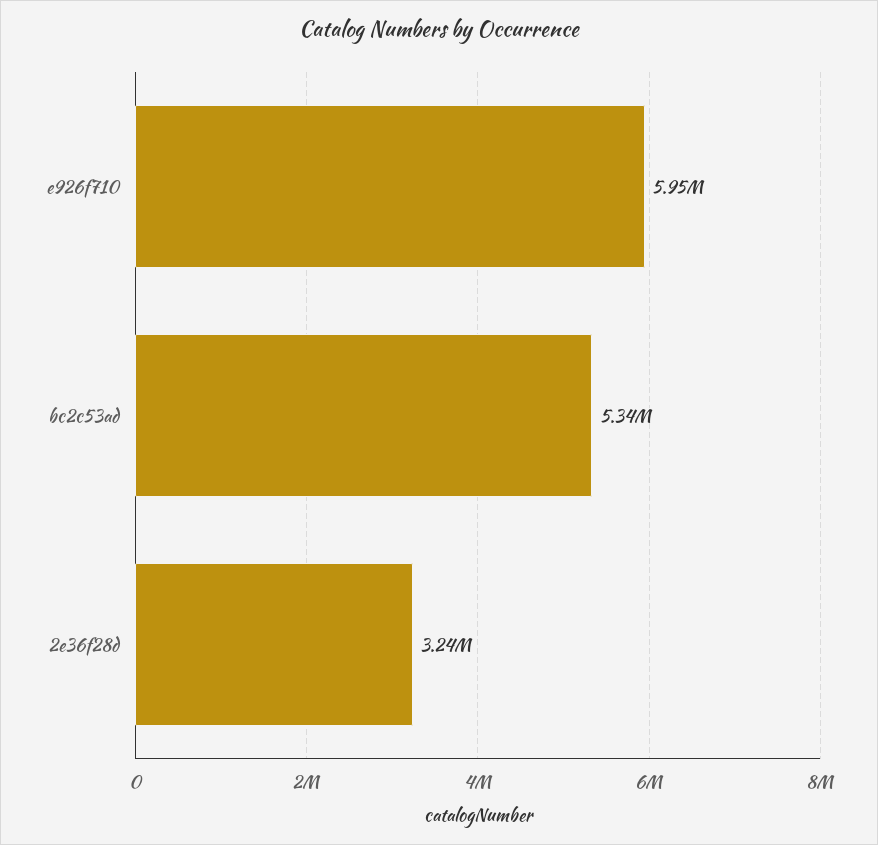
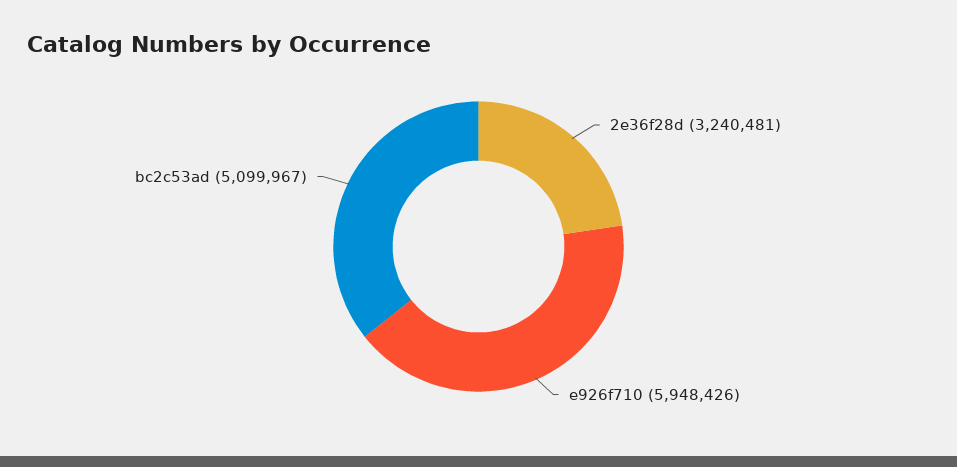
bc2c53ad: 5340000 -> 5099967

